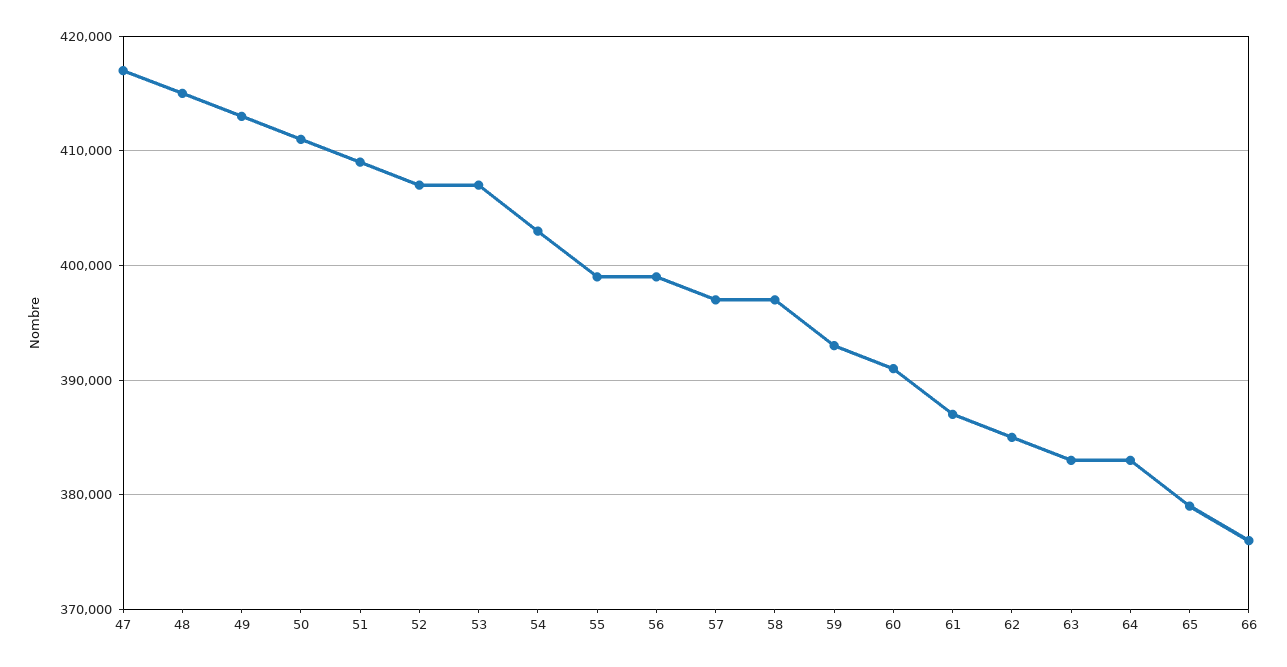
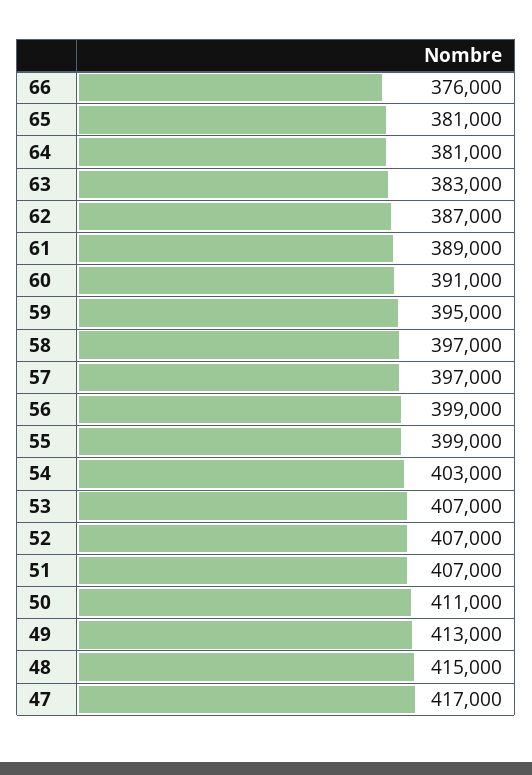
51: 409000 -> 407000
59: 393000 -> 395000
61: 387000 -> 389000
62: 385000 -> 387000
64: 383000 -> 381000
65: 379000 -> 381000

